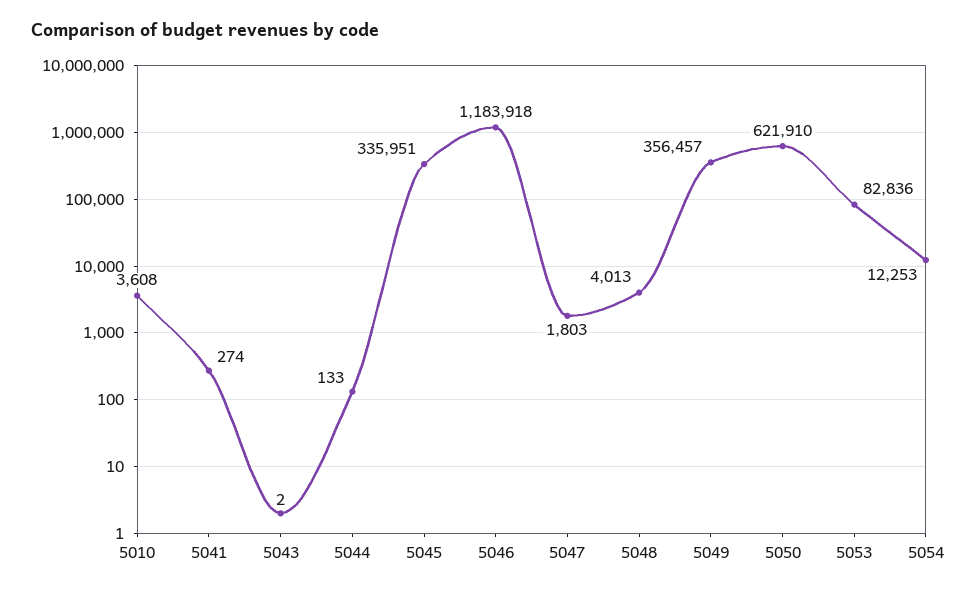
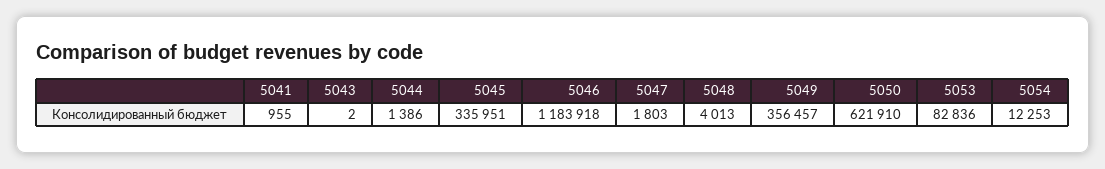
5010: 3608 -> none
5041: 274 -> 955
5044: 133 -> 1386

